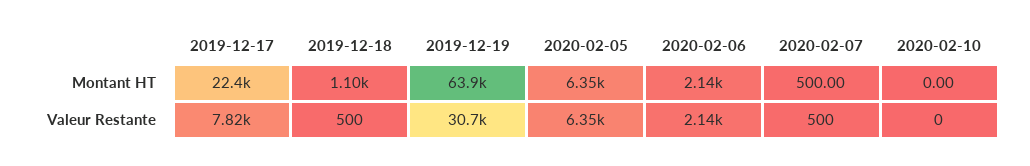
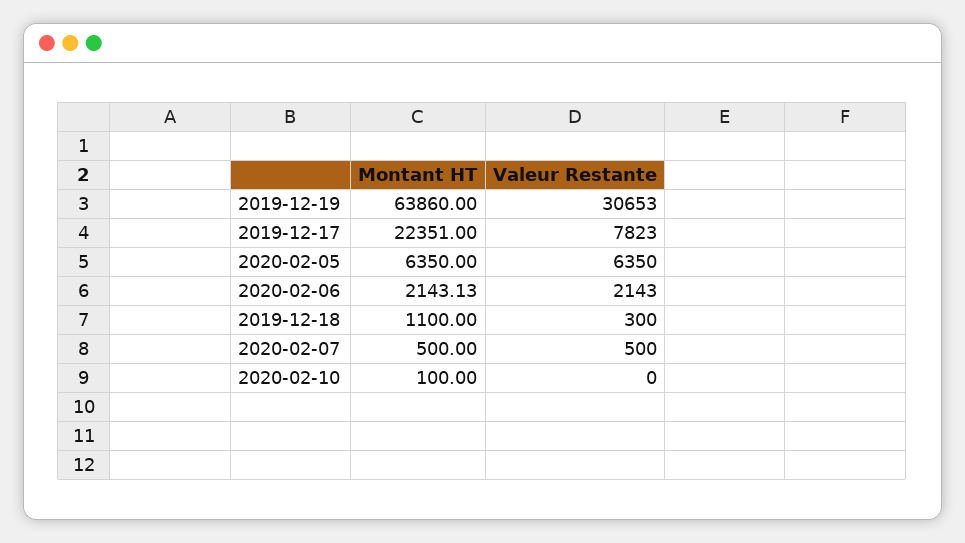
2020-02-10, Montant HT: 0 -> 100
2019-12-18, Valeur Restante: 500 -> 300

